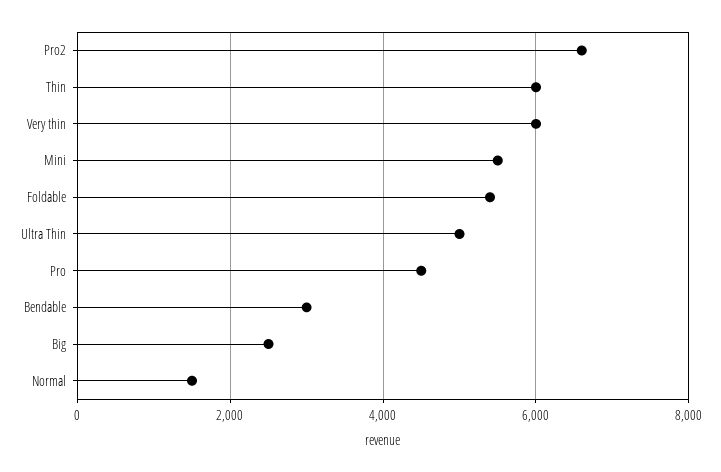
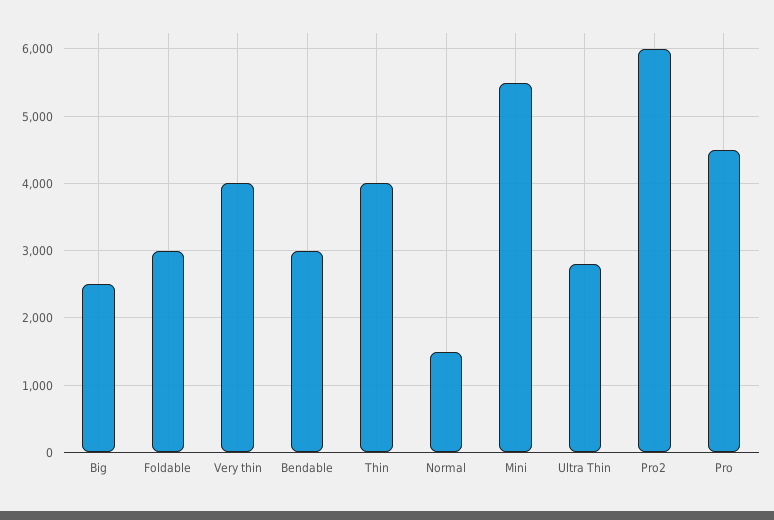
Pro2: 6600 -> 6000
Thin: 6000 -> 4000
Very thin: 6000 -> 4000
Foldable: 5400 -> 3000
Ultra Thin: 5000 -> 2800

